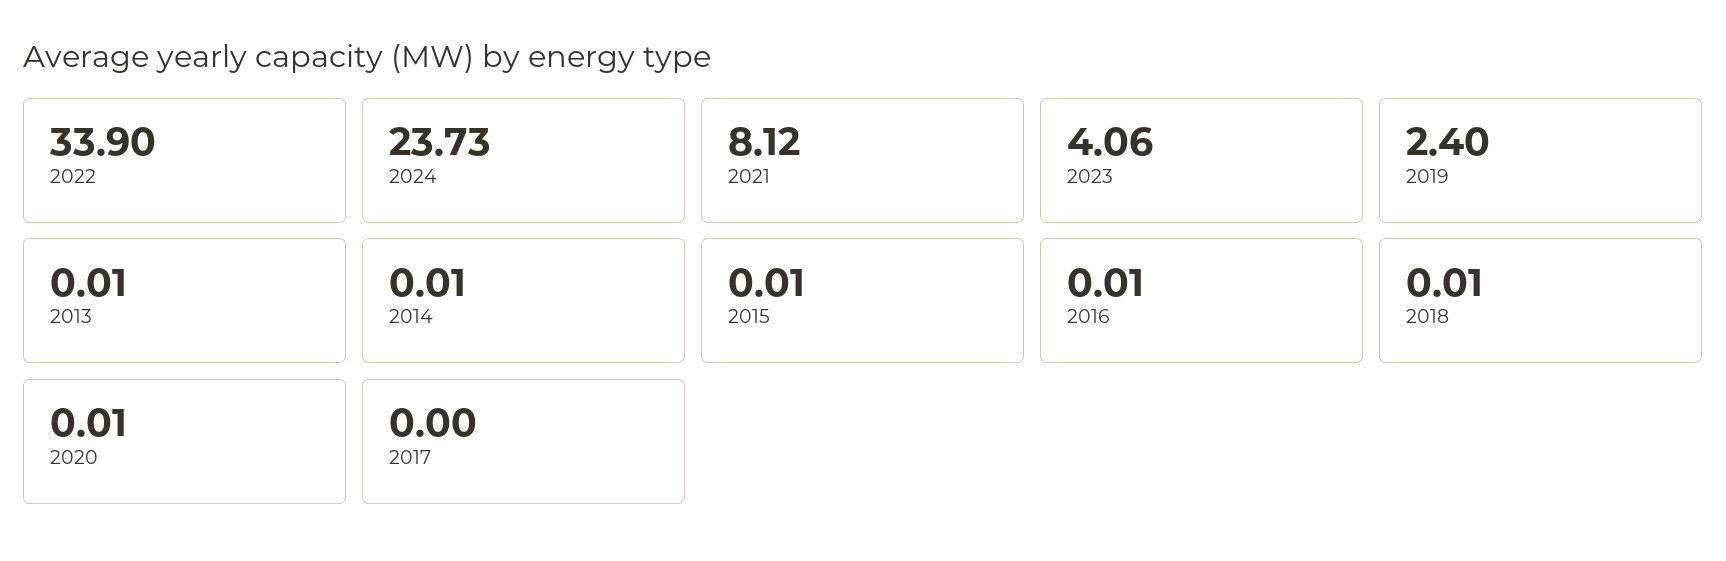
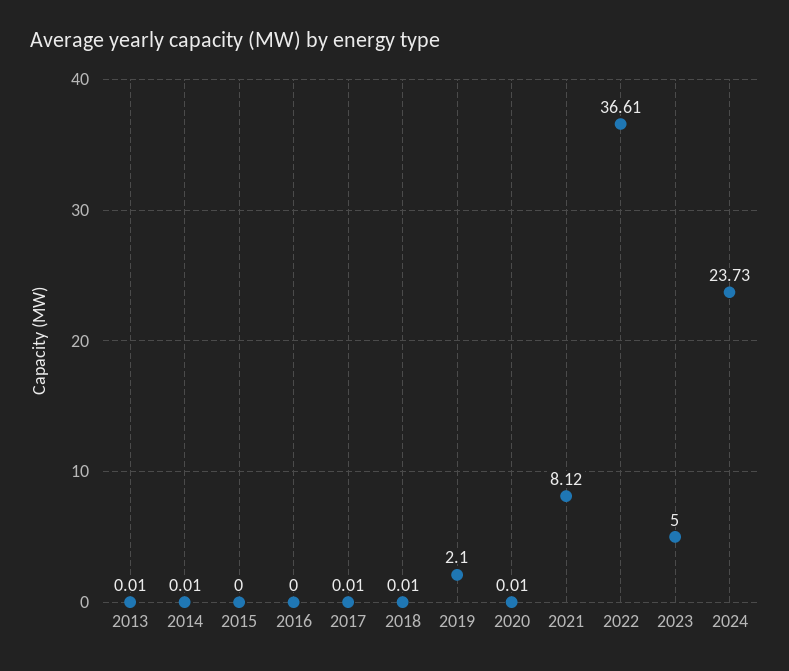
2022: 33.9 -> 36.61
2023: 4.06 -> 5
2019: 2.4 -> 2.1
2015: 0.01 -> 0
2016: 0.01 -> 0
2017: 0 -> 0.01

